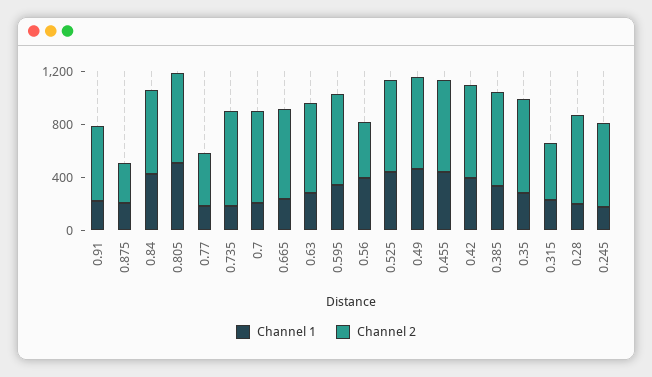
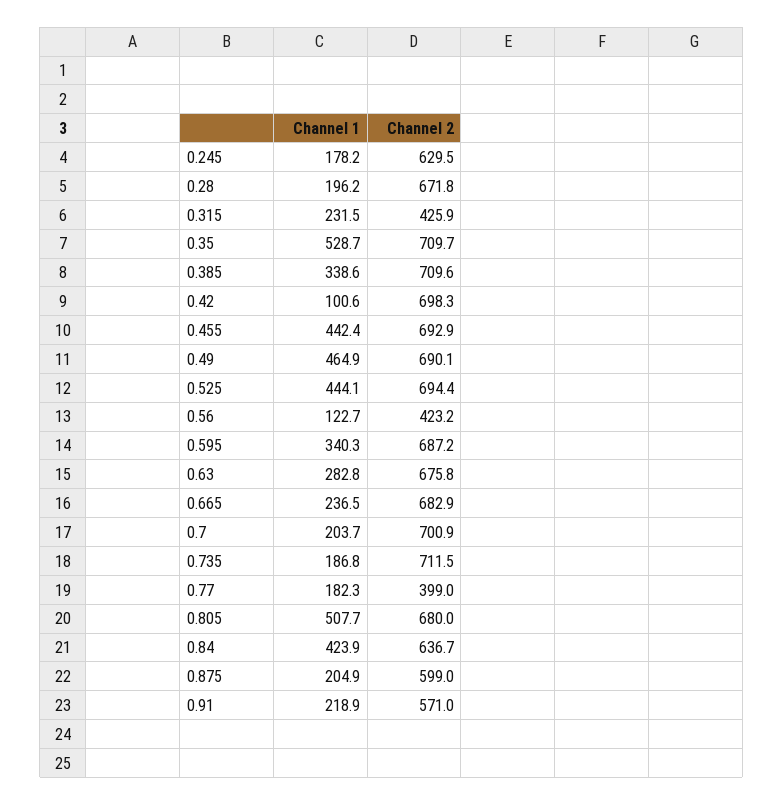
Channel 2, 0.875: 300 -> 599
Channel 1, 0.56: 400 -> 122.7
Channel 1, 0.42: 400 -> 100.6
Channel 1, 0.35: 300 -> 528.7

